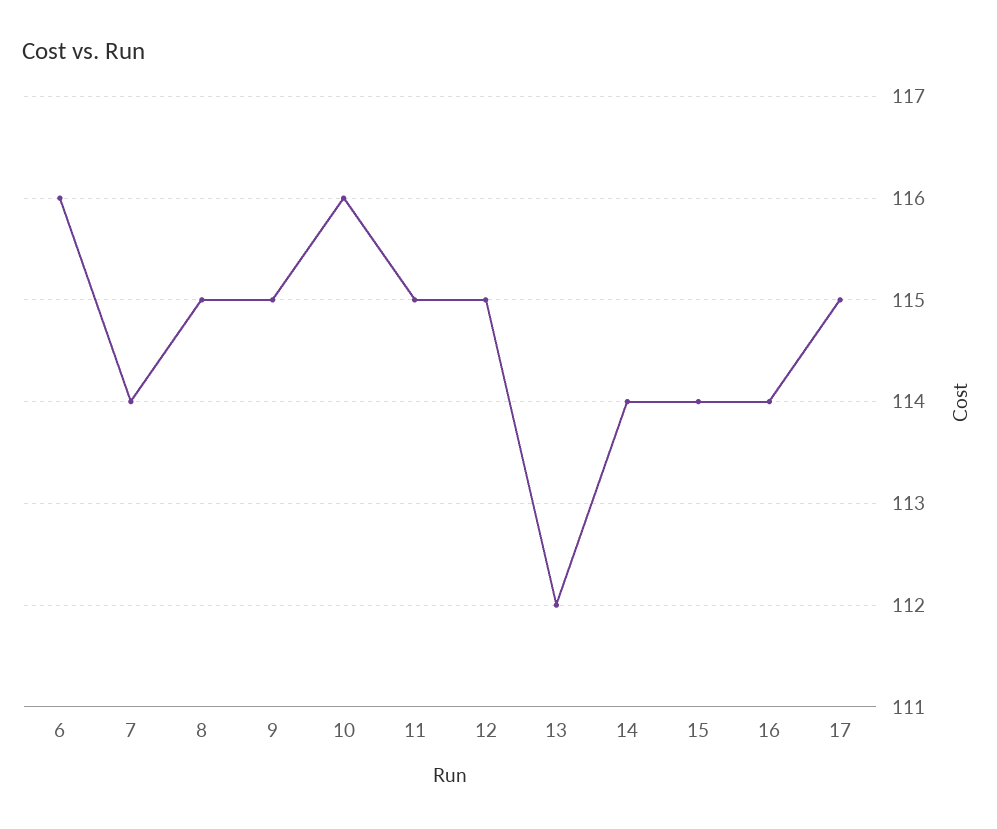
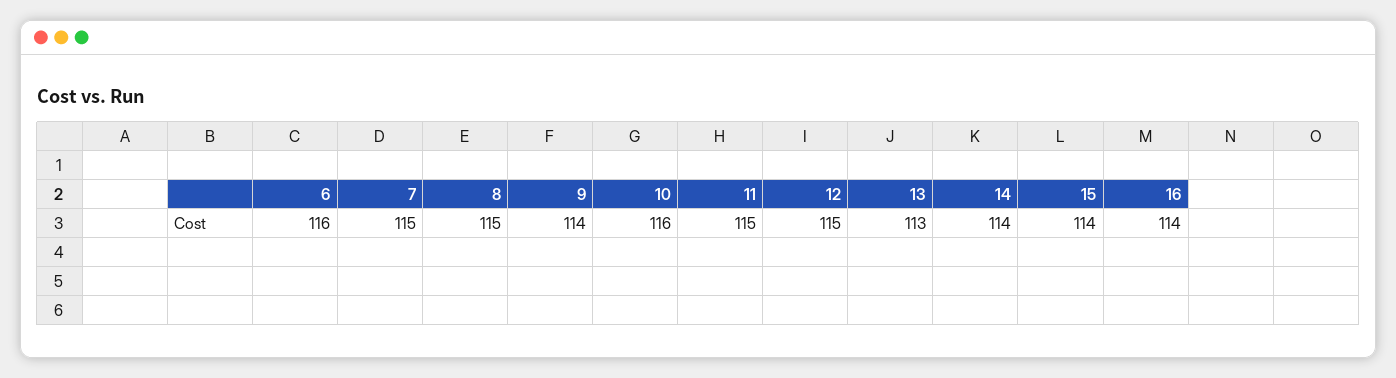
7: 114 -> 115
9: 115 -> 114
13: 112 -> 113
17: 115 -> none

